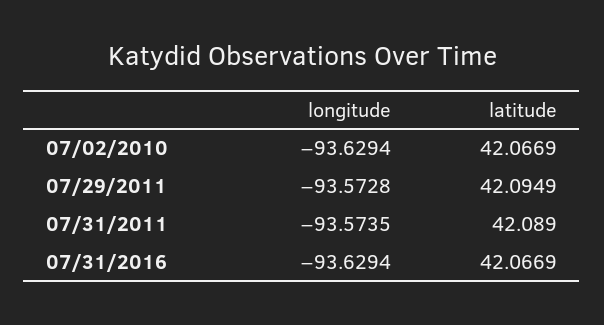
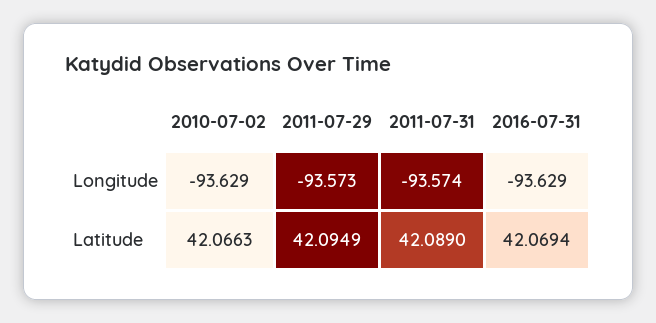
latitude, 07/02/2010: 42.0669 -> 42.0663
latitude, 07/31/2016: 42.0669 -> 42.0694

